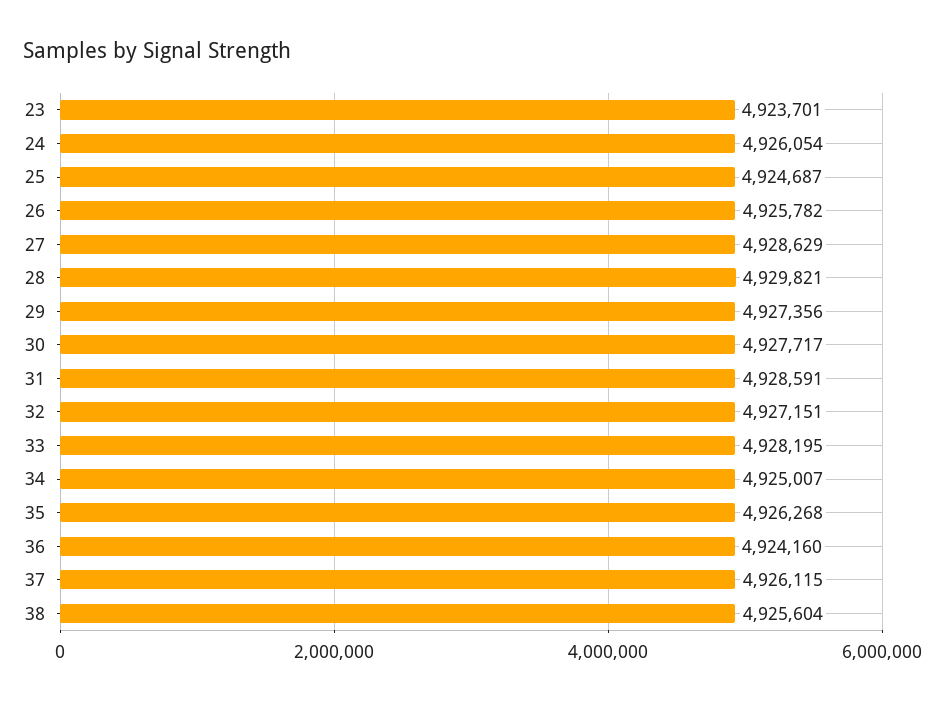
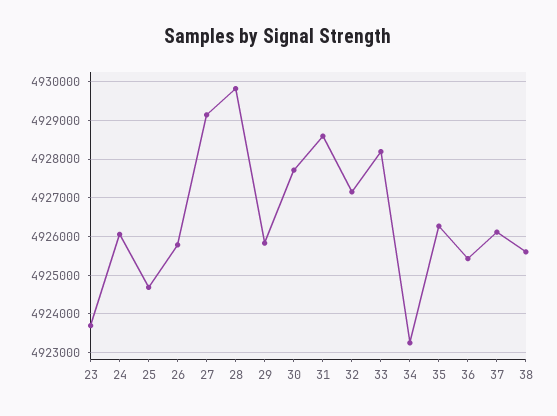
27: 4928629 -> 4929200
29: 4927356 -> 4925800
34: 4925007 -> 4923200
36: 4924160 -> 4925400

